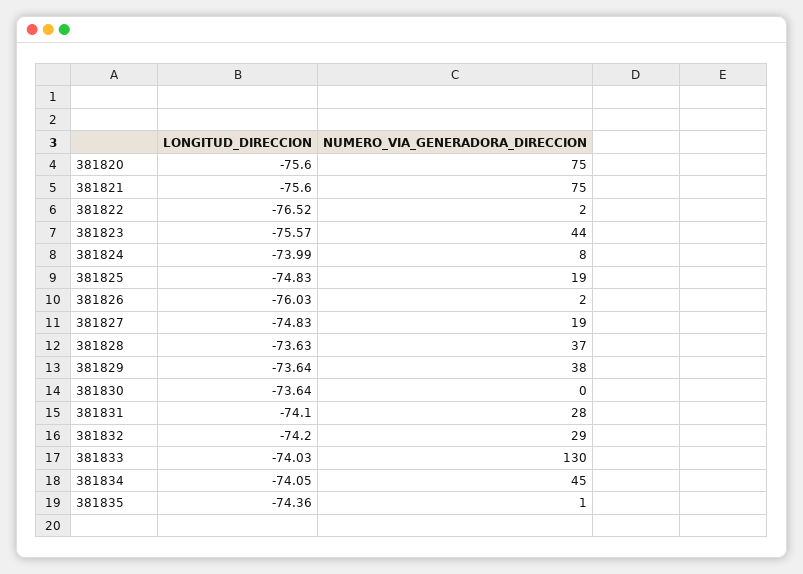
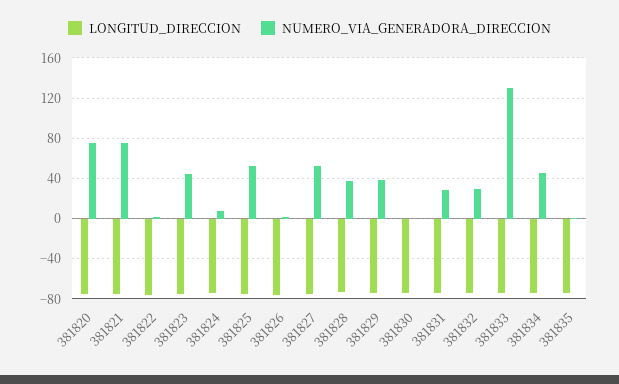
NUMERO_VIA_GENERADORA_DIRECCION, 381825: 19 -> 50
NUMERO_VIA_GENERADORA_DIRECCION, 381827: 19 -> 50

